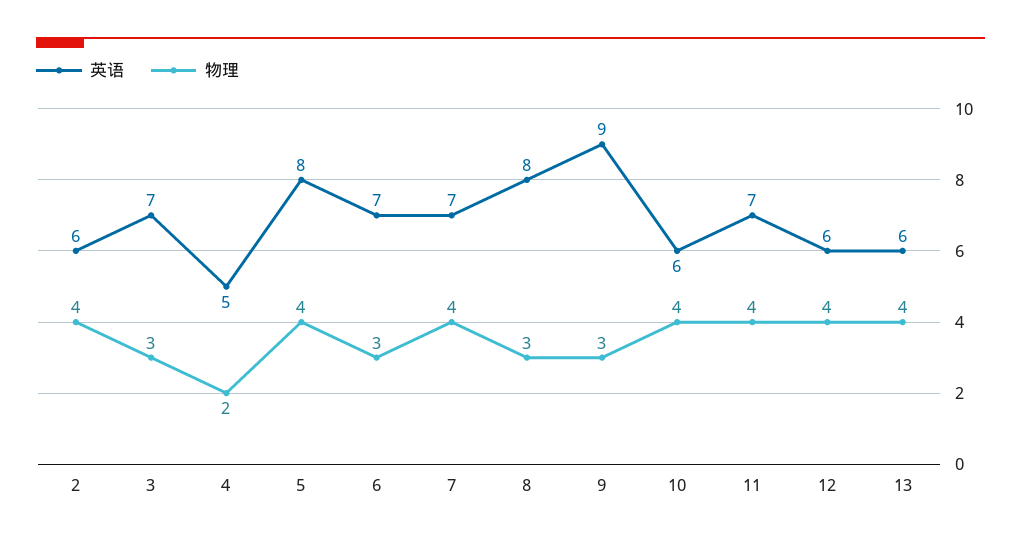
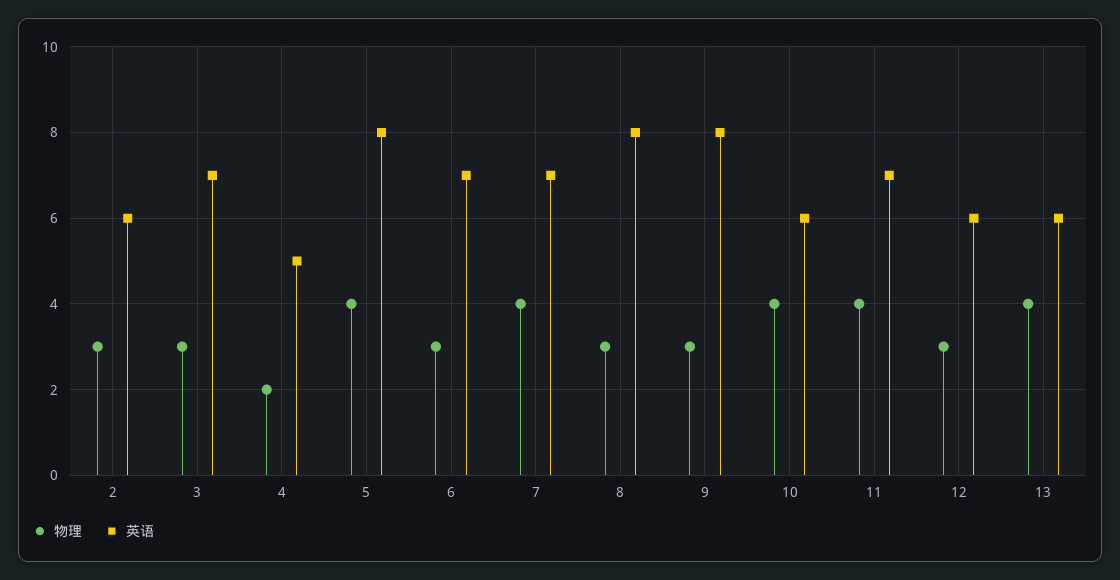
物理, 2: 4 -> 3
英语, 9: 9 -> 8
物理, 12: 4 -> 3

